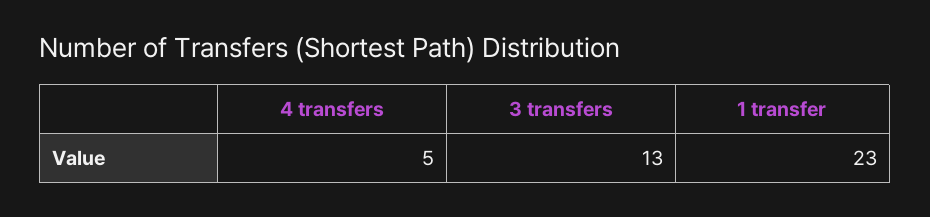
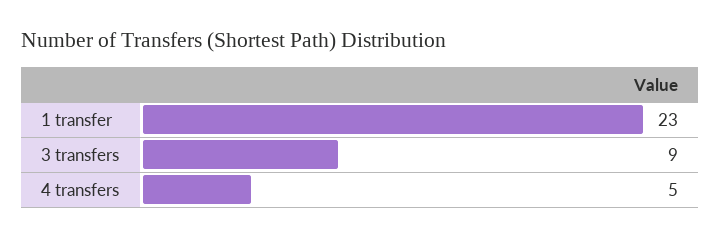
3 transfers: 13 -> 9

